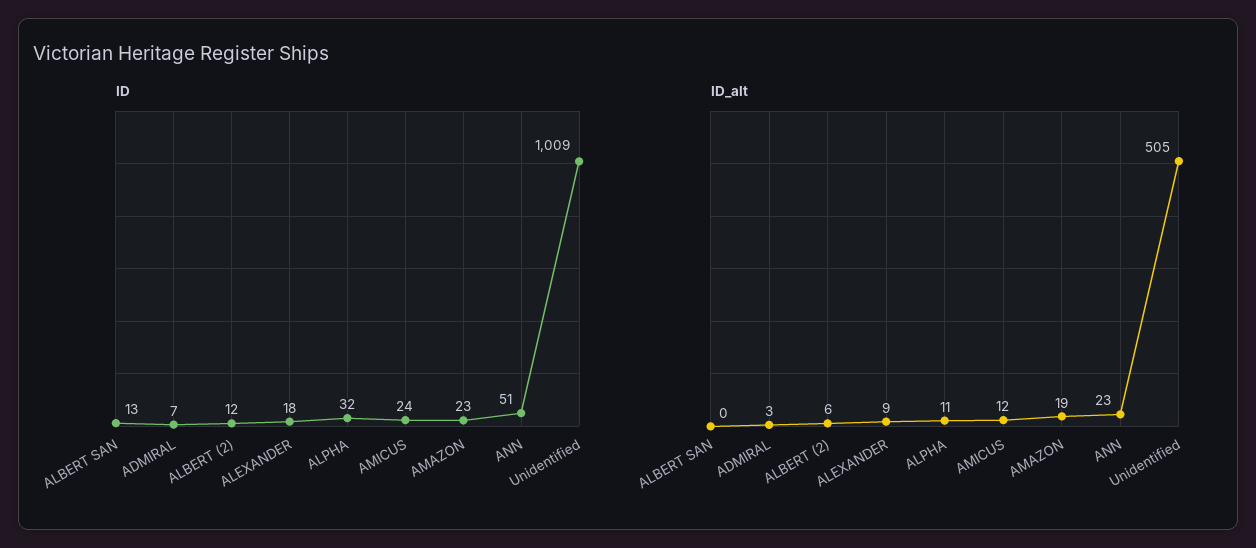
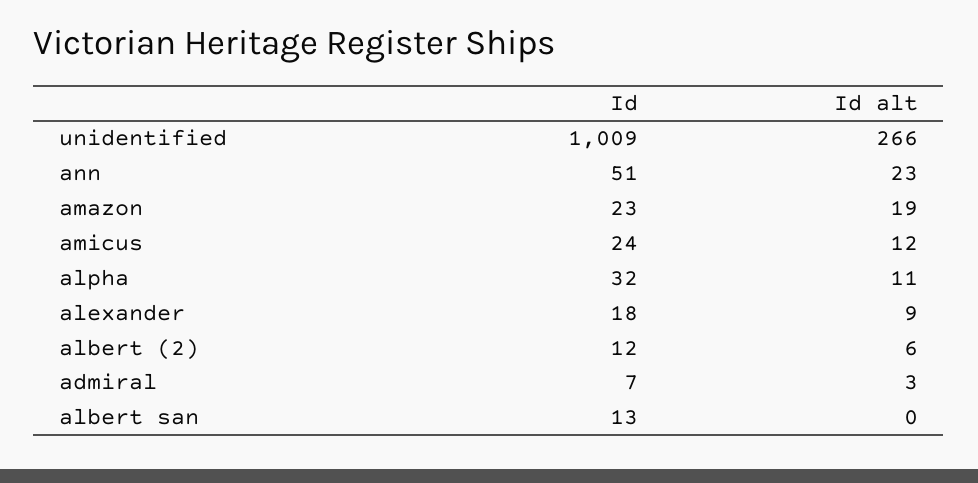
ID_alt, Unidentified: 505 -> 266

